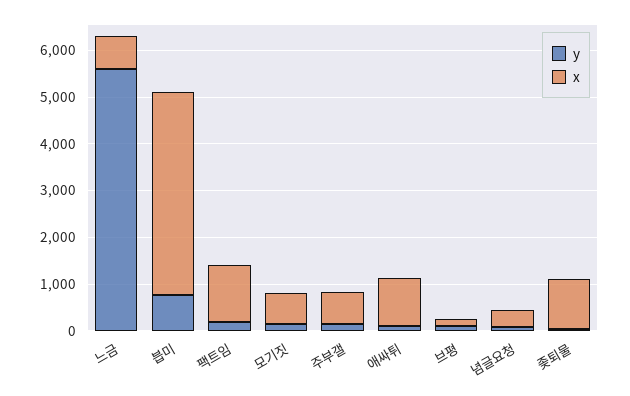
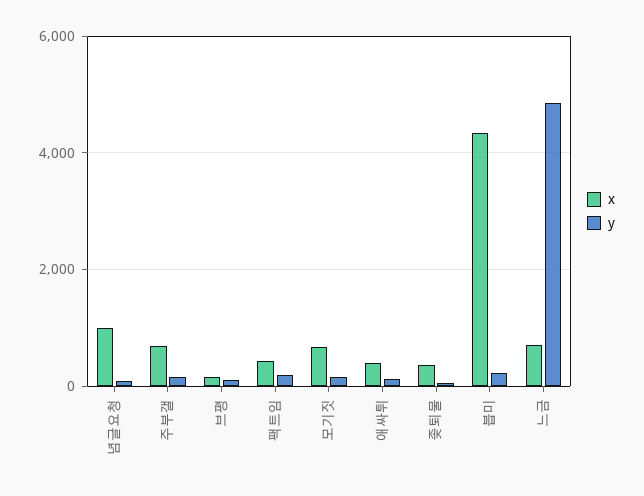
y, 느금: 5600 -> 4800
y, 븝미: 800 -> 200
x, 팩트임: 1200 -> 400
x, 애싸튀: 1000 -> 400
x, 념글요청: 400 -> 1000
x, 좆퇴물: 1000 -> 400

